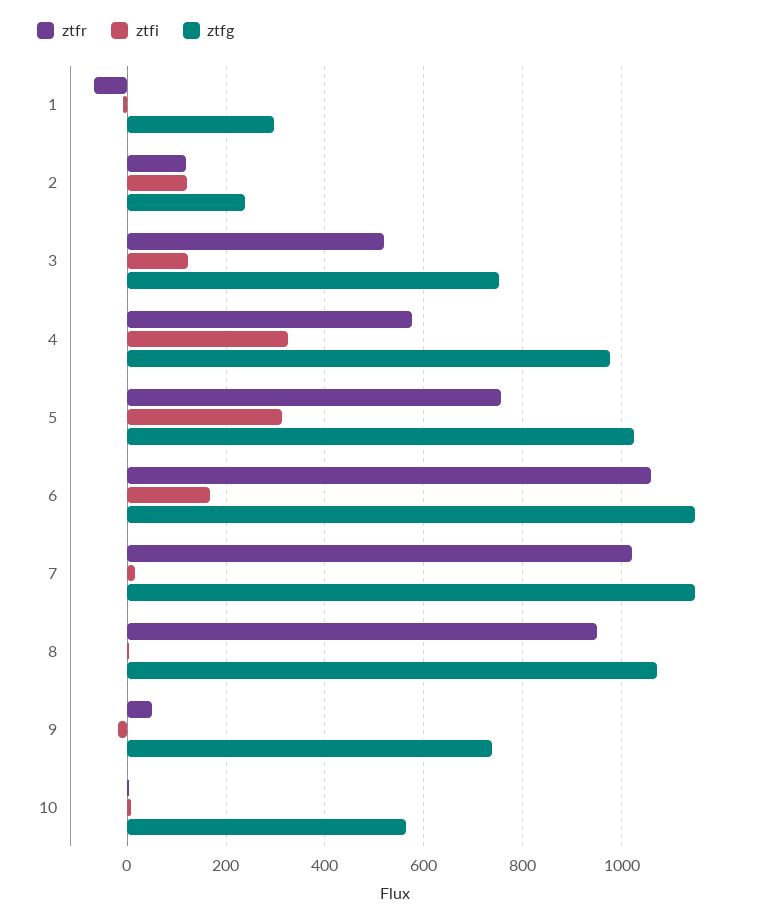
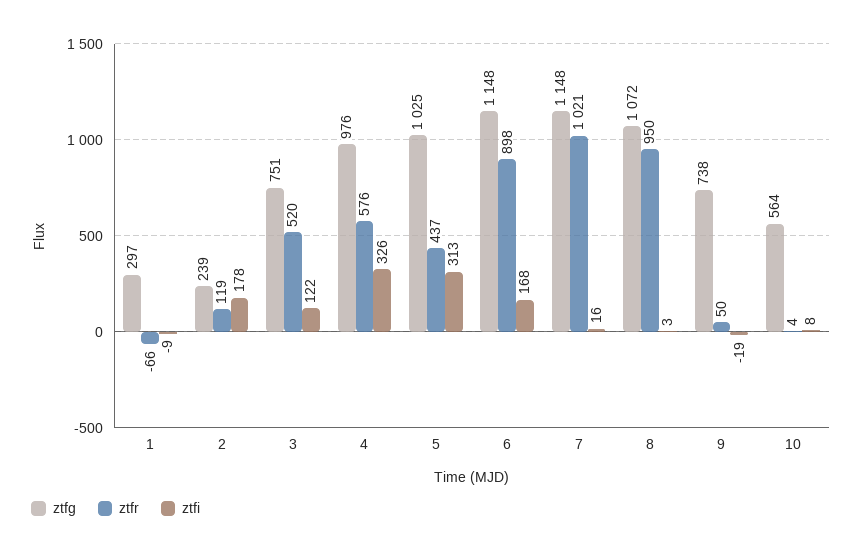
ztfi, 2: 120 -> 178
ztfr, 5: 760 -> 437
ztfr, 6: 1060 -> 898

